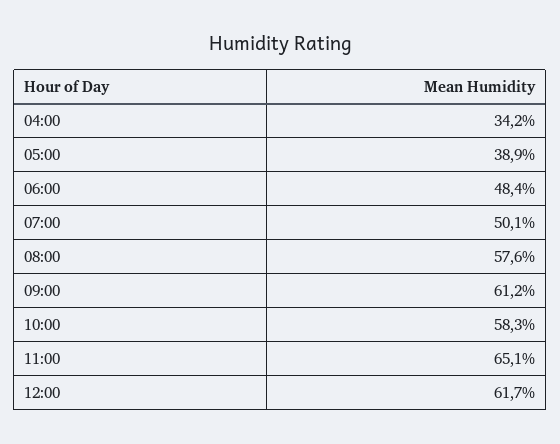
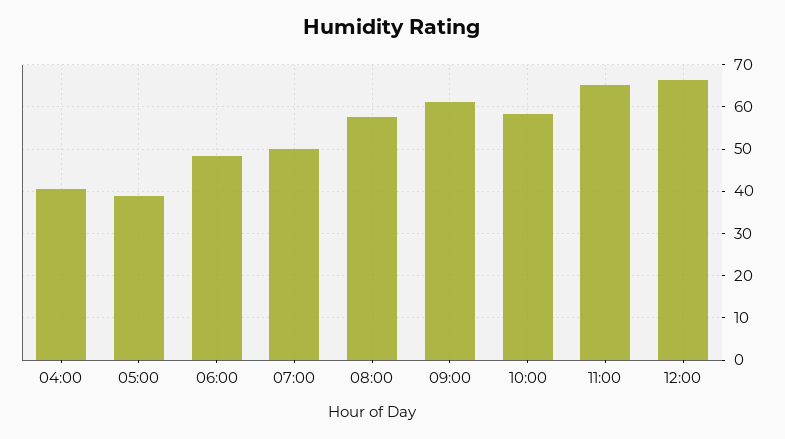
04:00: 34.2 -> 40
12:00: 61.7 -> 66

